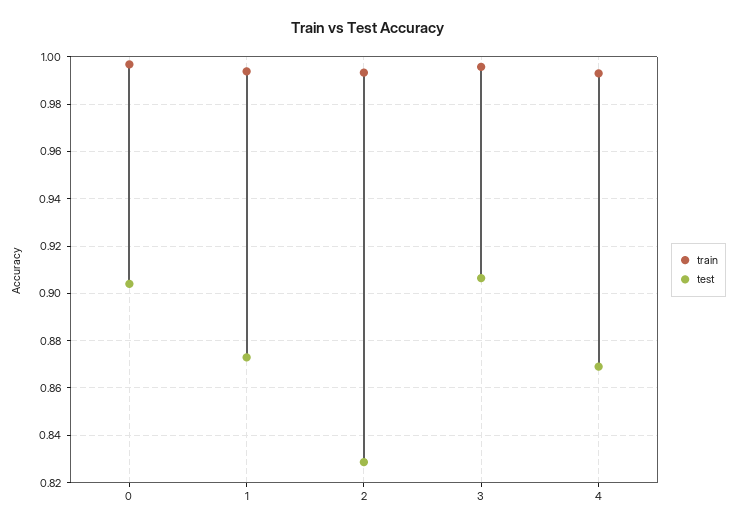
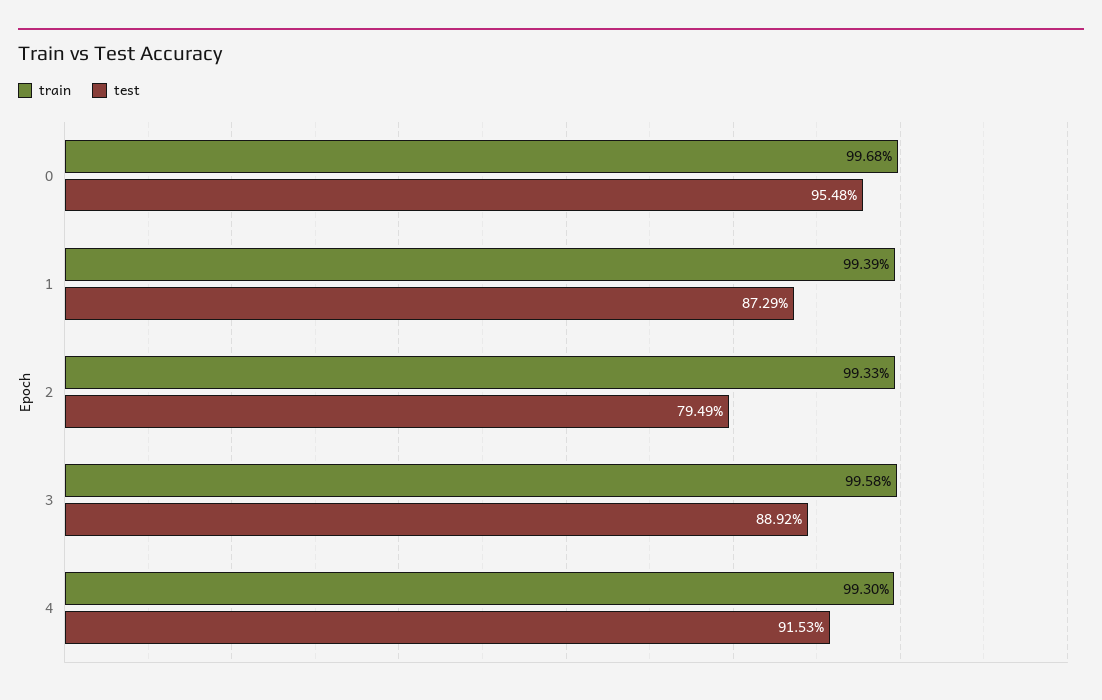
test, 0: 0.905 -> 0.9548
test, 2: 0.83 -> 0.7949
test, 3: 0.905 -> 0.8892
test, 4: 0.87 -> 0.9153

